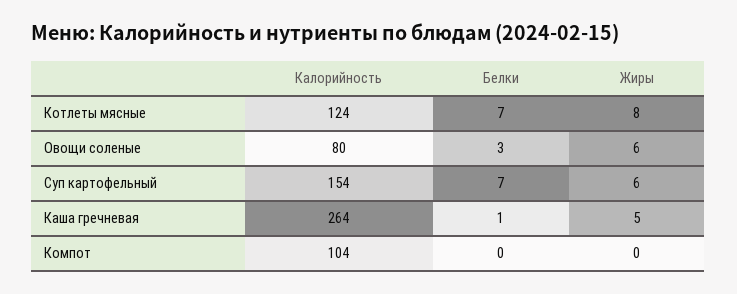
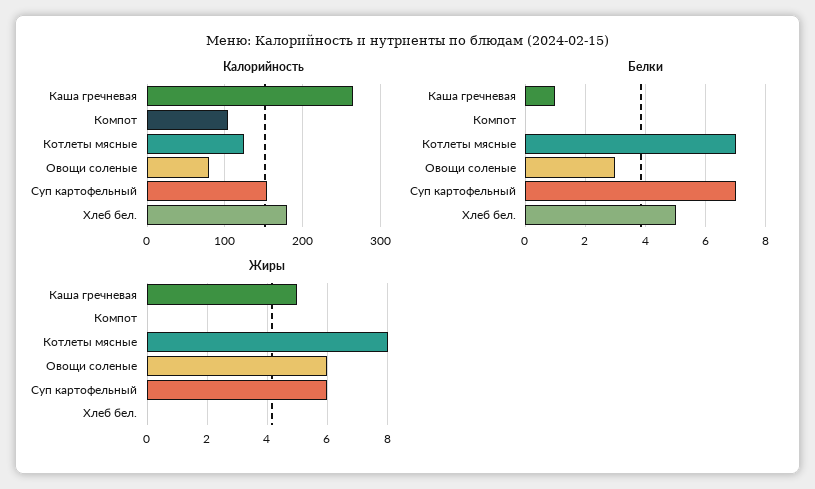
Калорийность, Хлеб бел.: none -> 180
Белки, Хлеб бел.: none -> 5
Жиры, Хлеб бел.: none -> 0

